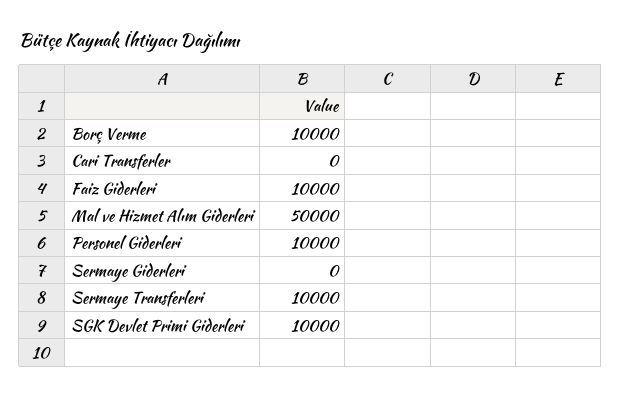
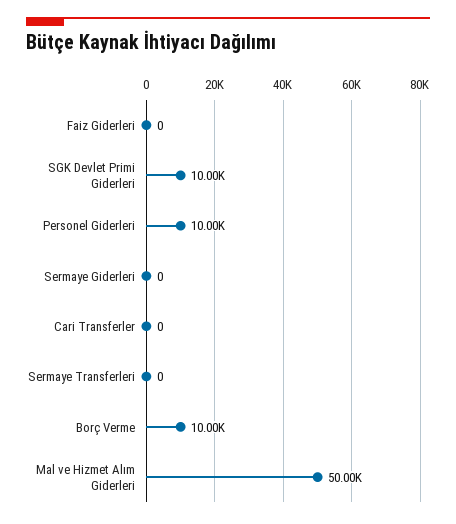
Faiz Giderleri: 10000 -> 0
Sermaye Transferleri: 10000 -> 0

